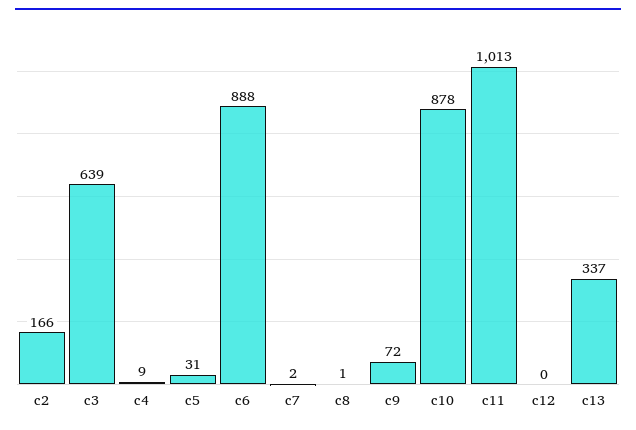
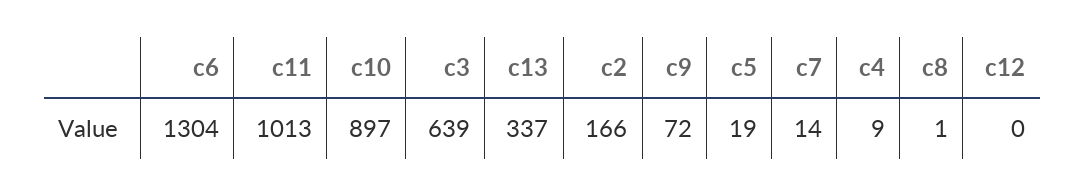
c5: 31 -> 19
c6: 888 -> 1304
c7: 2 -> 14
c10: 878 -> 897

